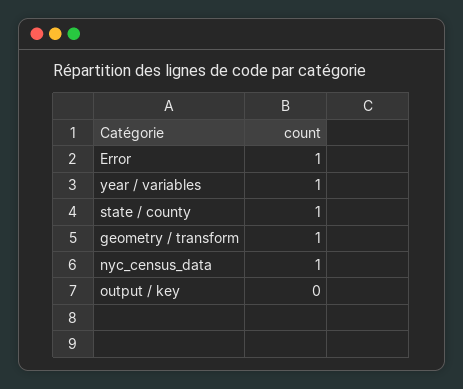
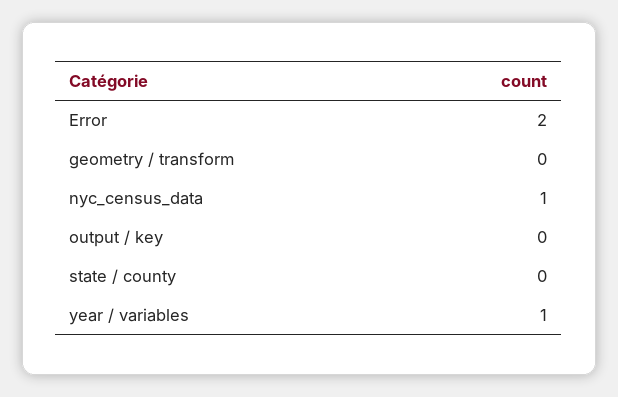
Error: 1 -> 2
state / county: 1 -> 0
geometry / transform: 1 -> 0

